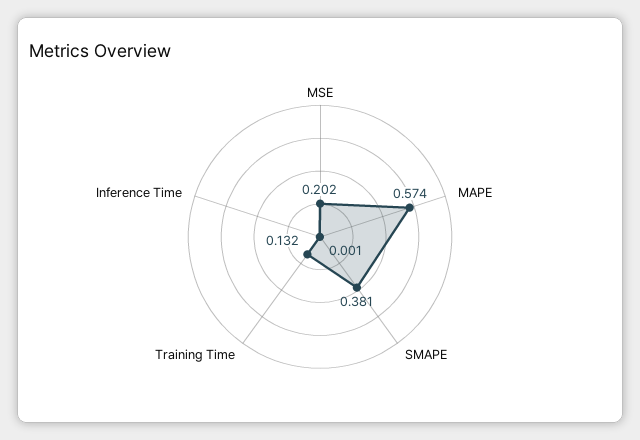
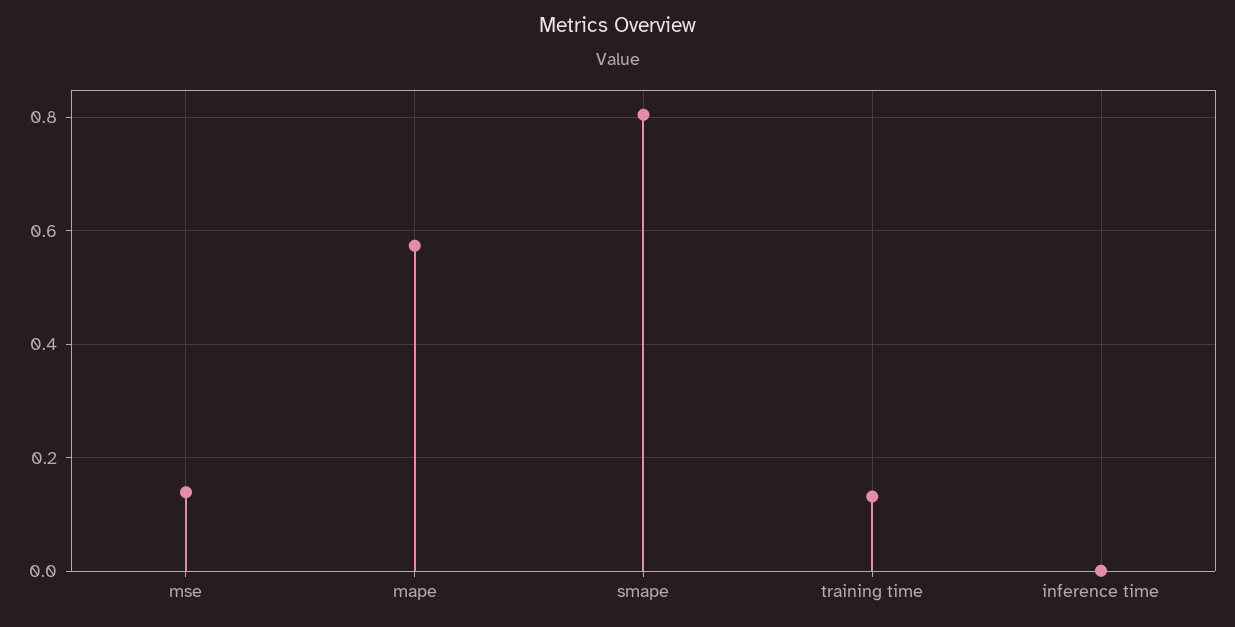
MSE: 0.202 -> 0.14
SMAPE: 0.381 -> 0.8

